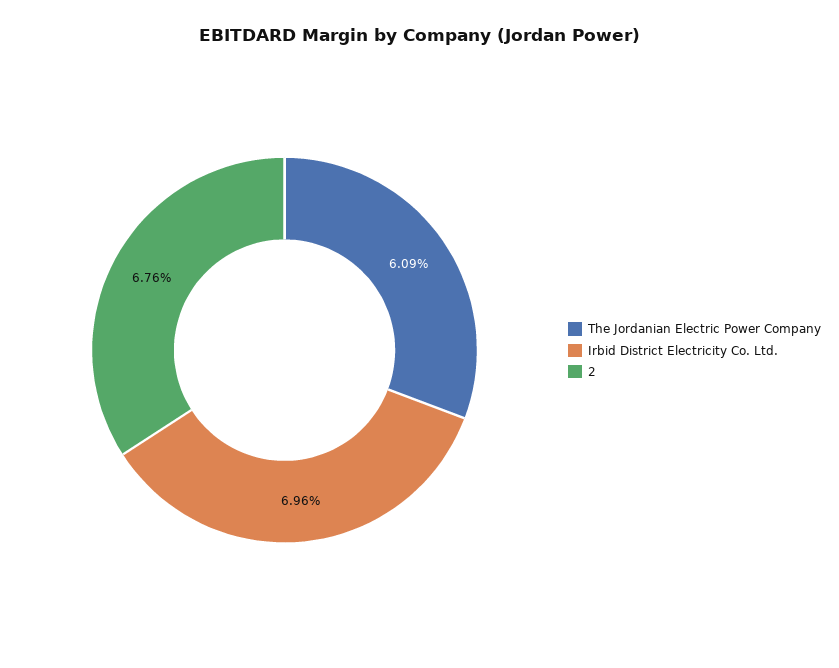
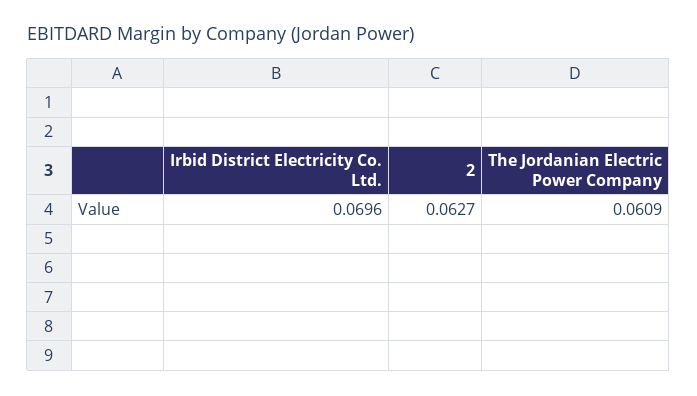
2: 0.0676 -> 0.0627

